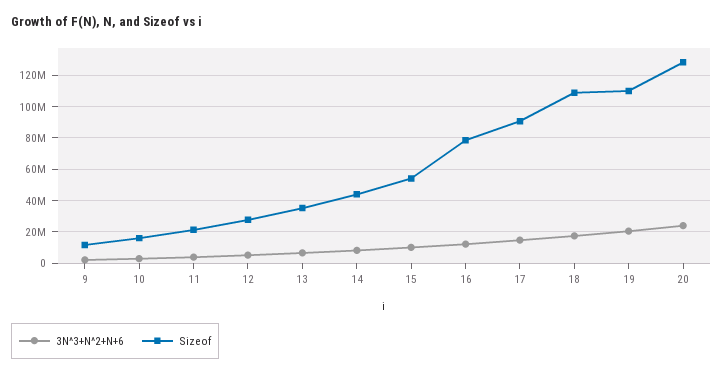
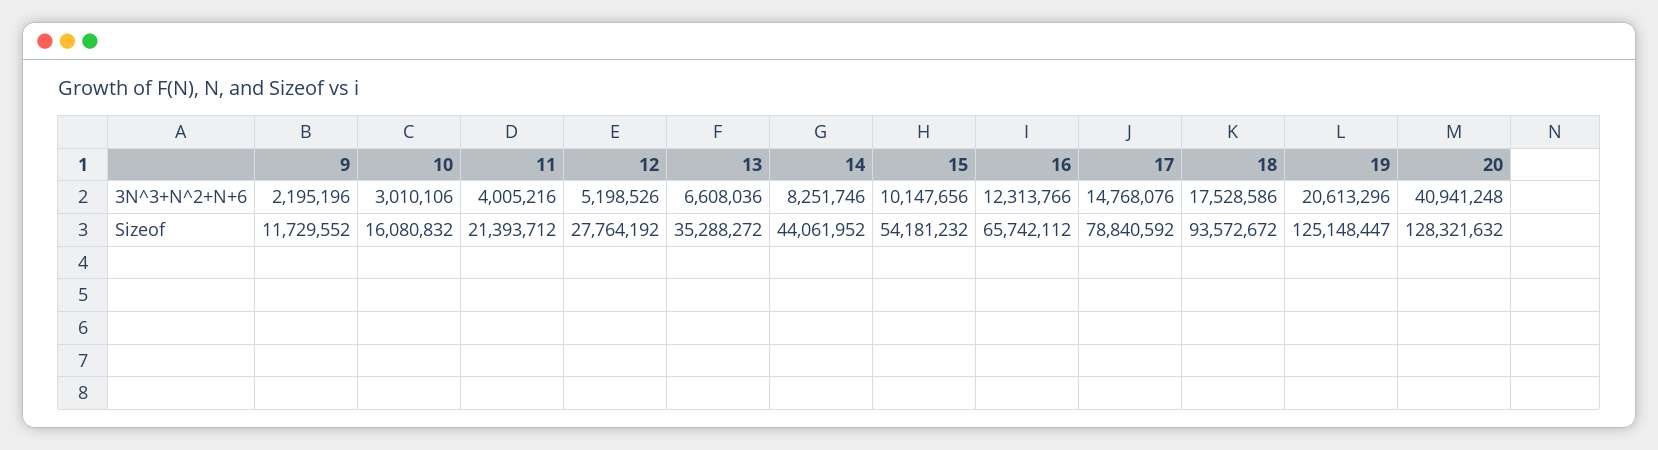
Sizeof, 16: 80000000 -> 65742112
Sizeof, 17: 90000000 -> 78840592
Sizeof, 18: 110000000 -> 93572672
Sizeof, 19: 110000000 -> 125148447
3N^3+N^2+N+6, 20: 25000000 -> 40941248

